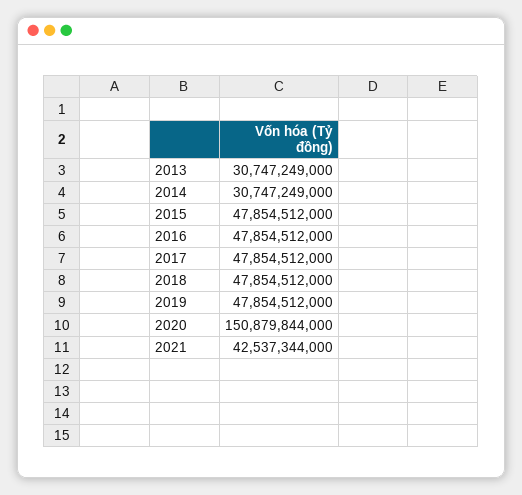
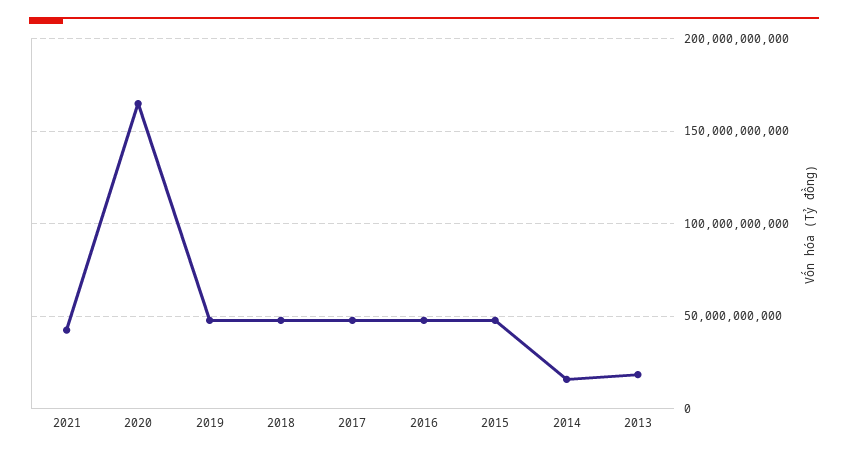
2013: 30747249000 -> 20000000000
2014: 30747249000 -> 15000000000
2020: 150879844000 -> 165000000000

